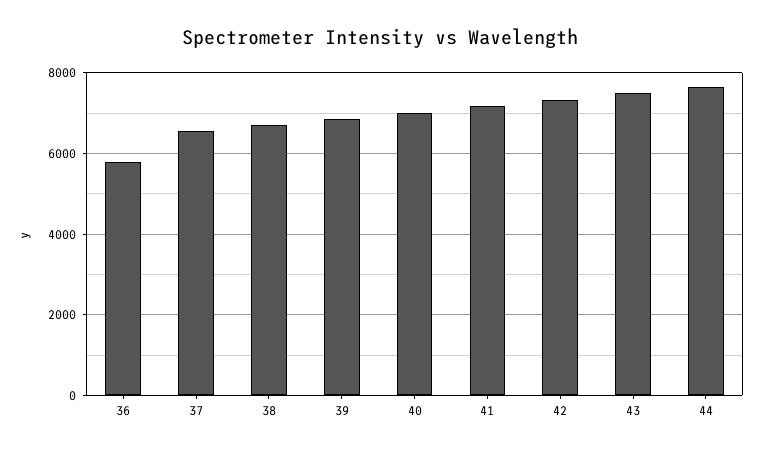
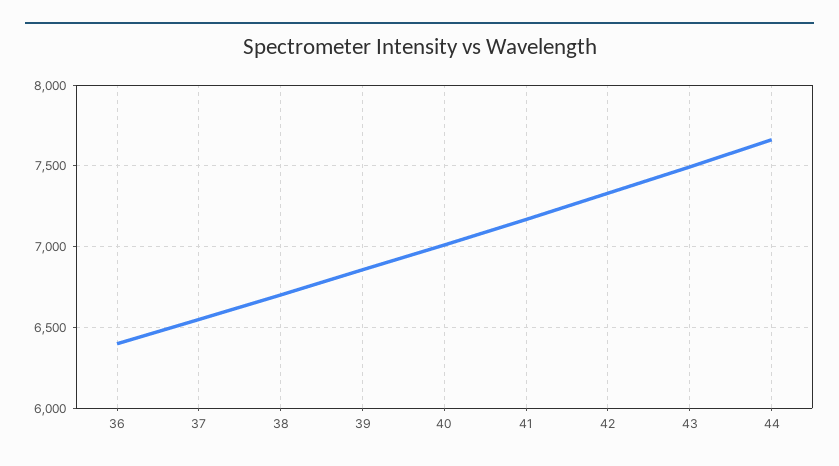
36: 5800 -> 6400

